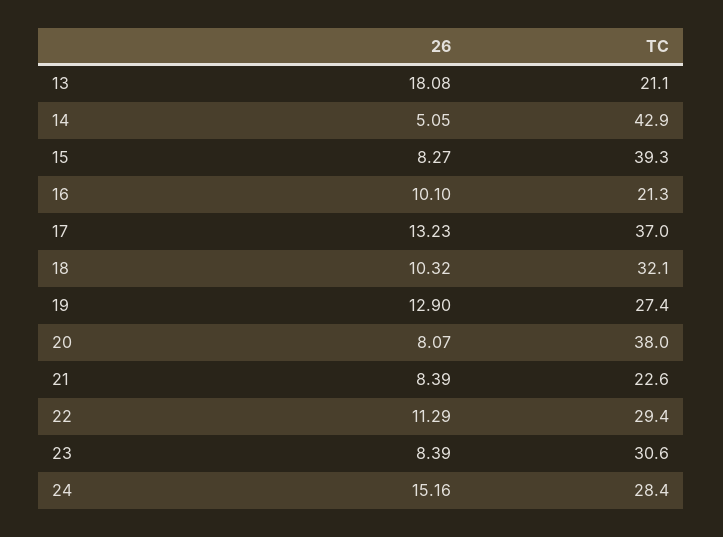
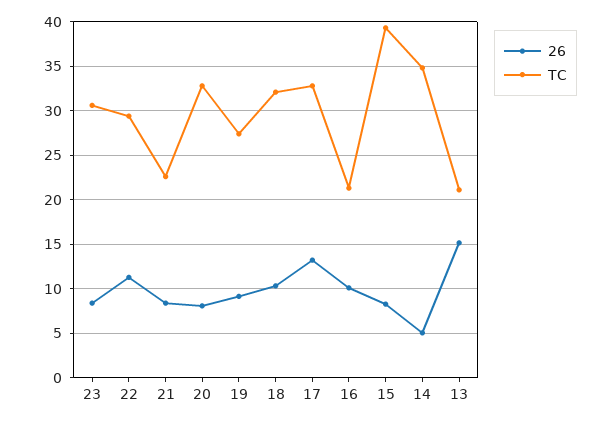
26, 13: 18.08 -> 15
TC, 14: 42.9 -> 35
TC, 17: 37 -> 33
26, 19: 12.9 -> 9
TC, 20: 38 -> 33
26, 24: 15.16 -> none
TC, 24: 28.4 -> none

